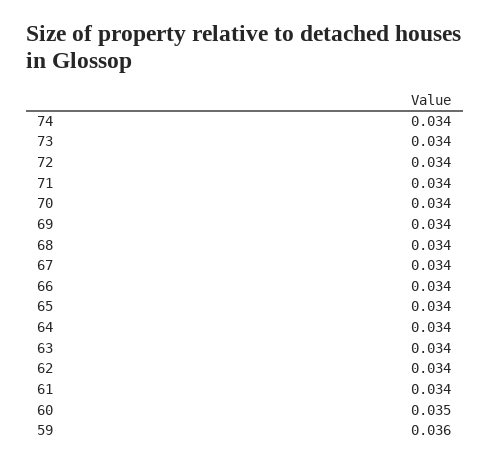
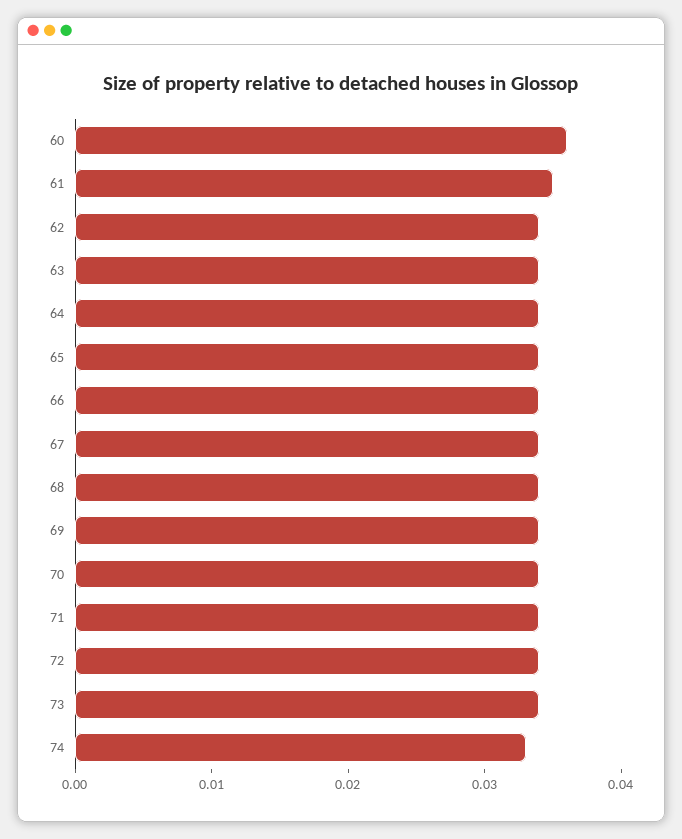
74: 0.034 -> 0.033
61: 0.034 -> 0.035
60: 0.035 -> 0.036
59: 0.036 -> none

